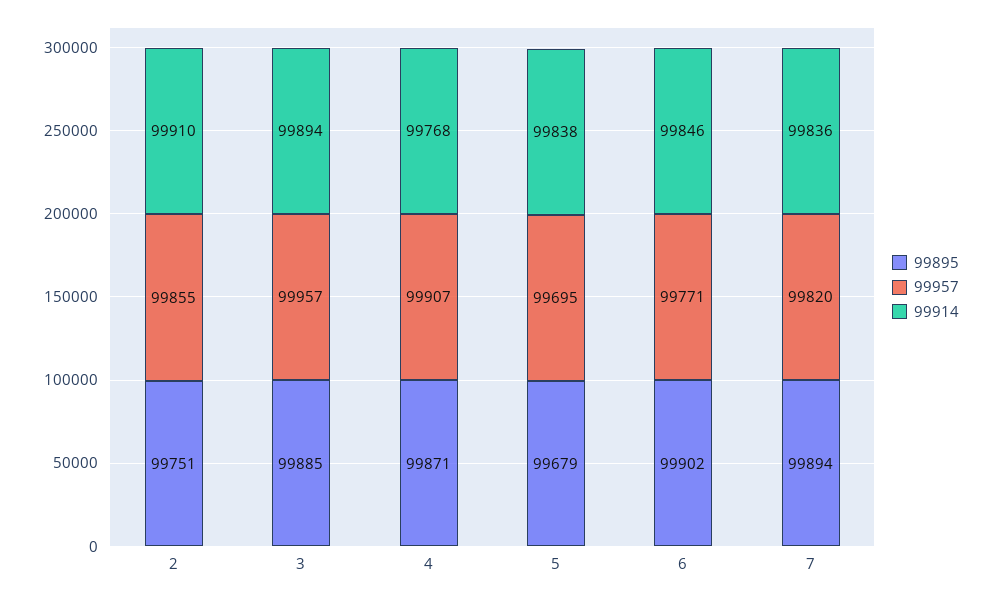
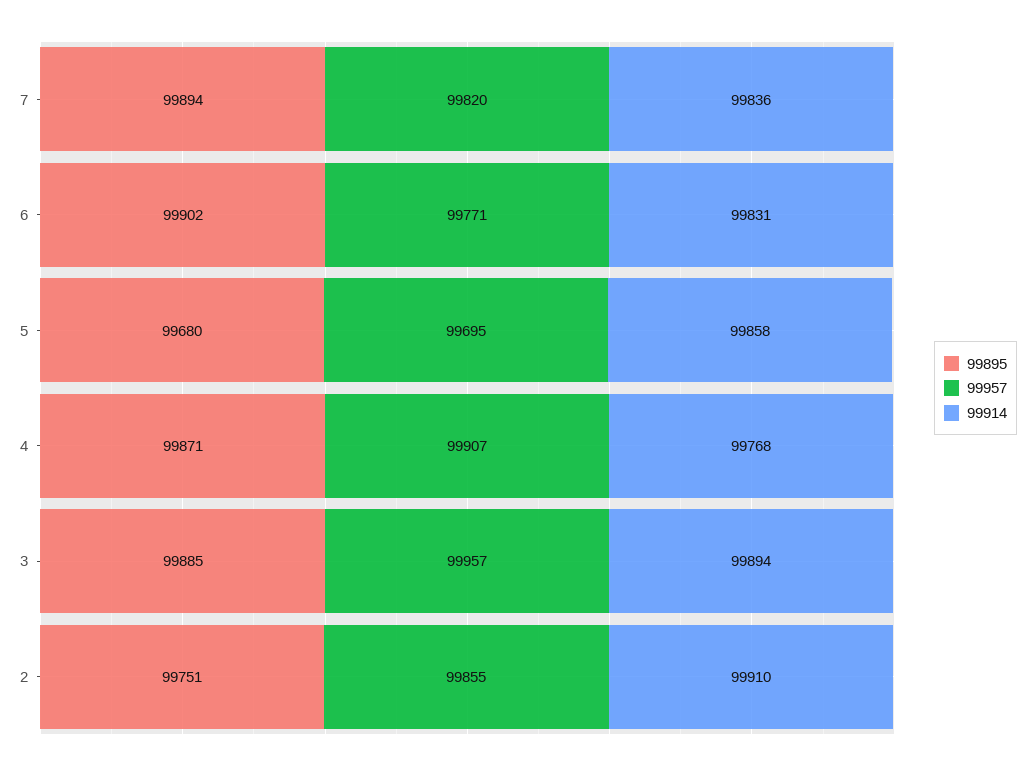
99895, 5: 99679 -> 99680
99914, 5: 99838 -> 99858
99914, 6: 99846 -> 99831

